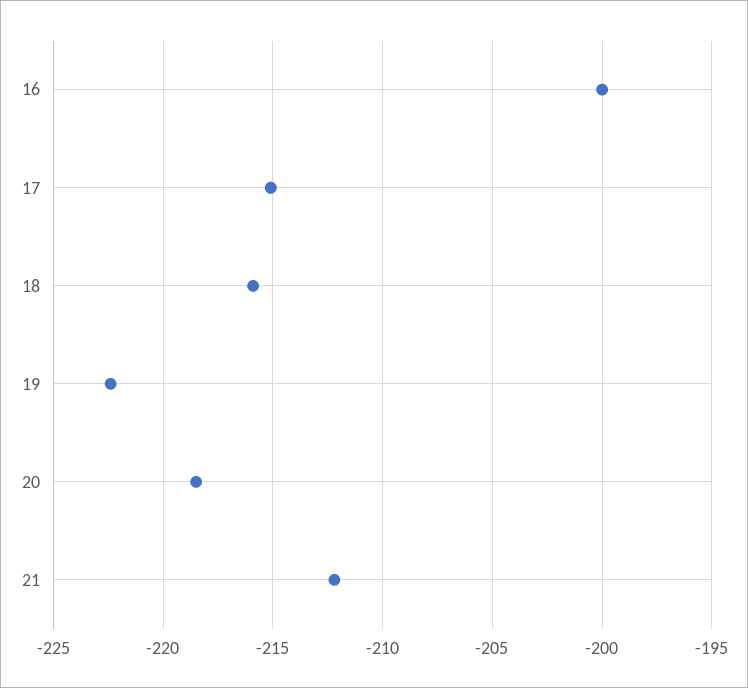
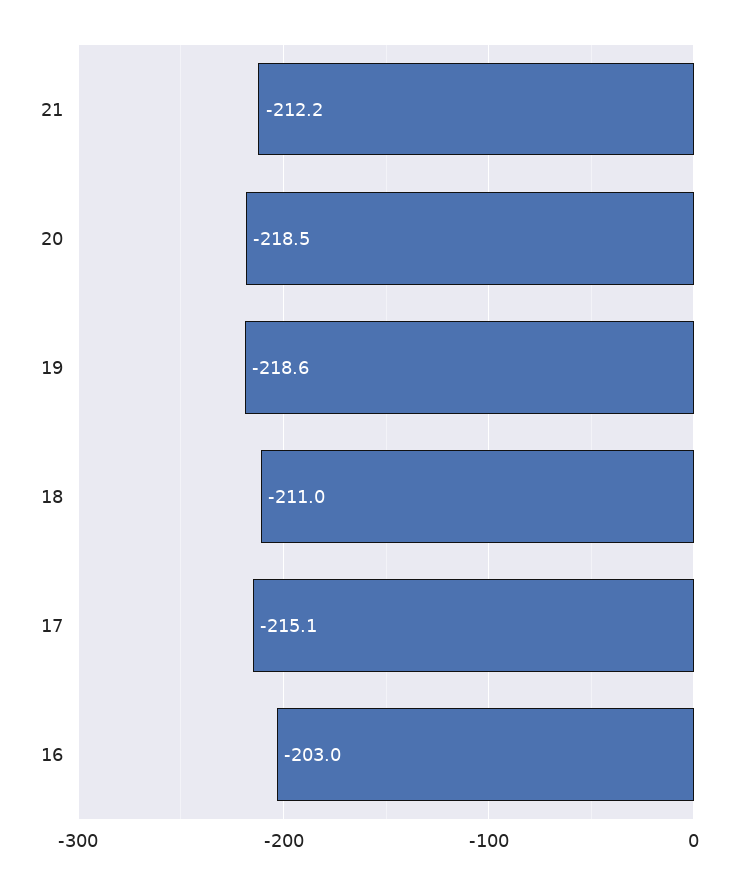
16: -200 -> -203
18: -216 -> -211
19: -222.5 -> -218.6

